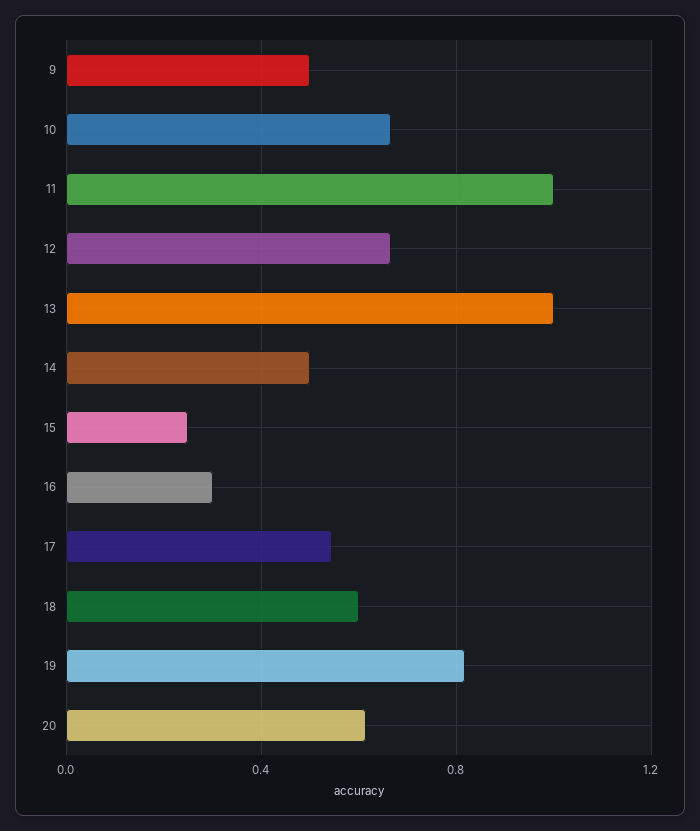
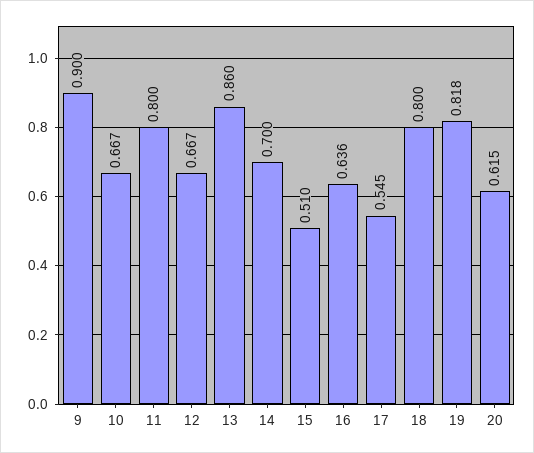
9: 0.5 -> 0.9
11: 1 -> 0.8
13: 1 -> 0.86
14: 0.5 -> 0.7
15: 0.25 -> 0.51
16: 0.3 -> 0.636
18: 0.6 -> 0.8

